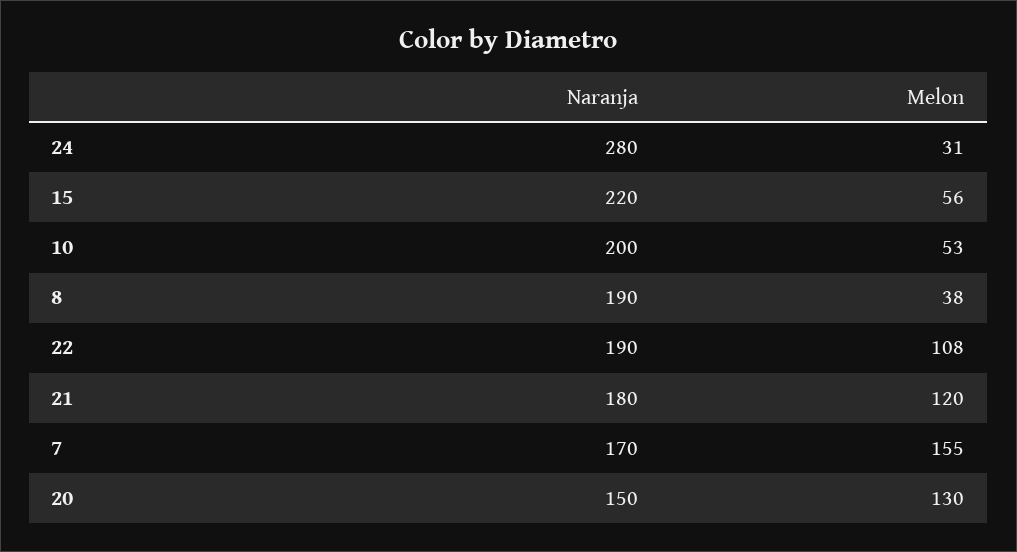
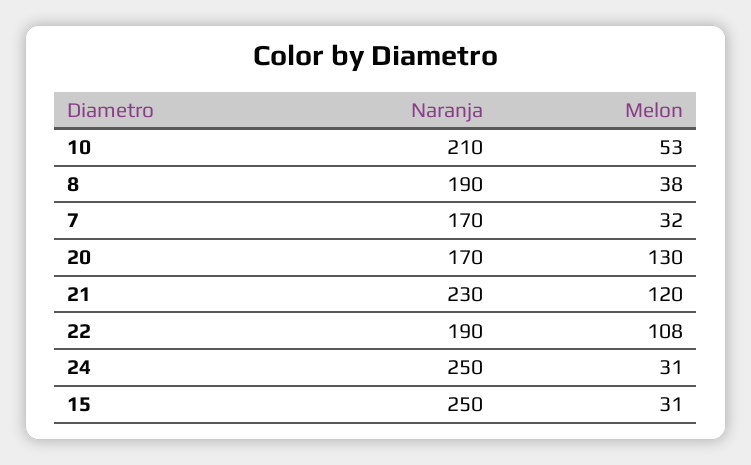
Naranja, 24: 280 -> 250
Naranja, 15: 220 -> 250
Melon, 15: 56 -> 31
Naranja, 10: 200 -> 210
Naranja, 21: 180 -> 230
Melon, 7: 155 -> 32
Naranja, 20: 150 -> 170

